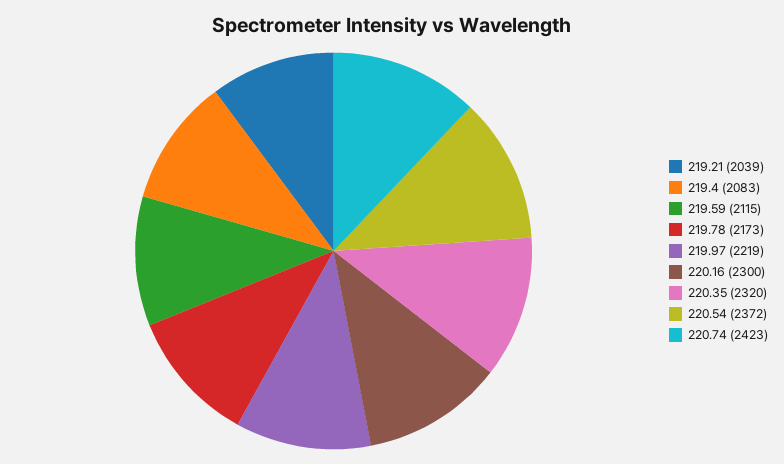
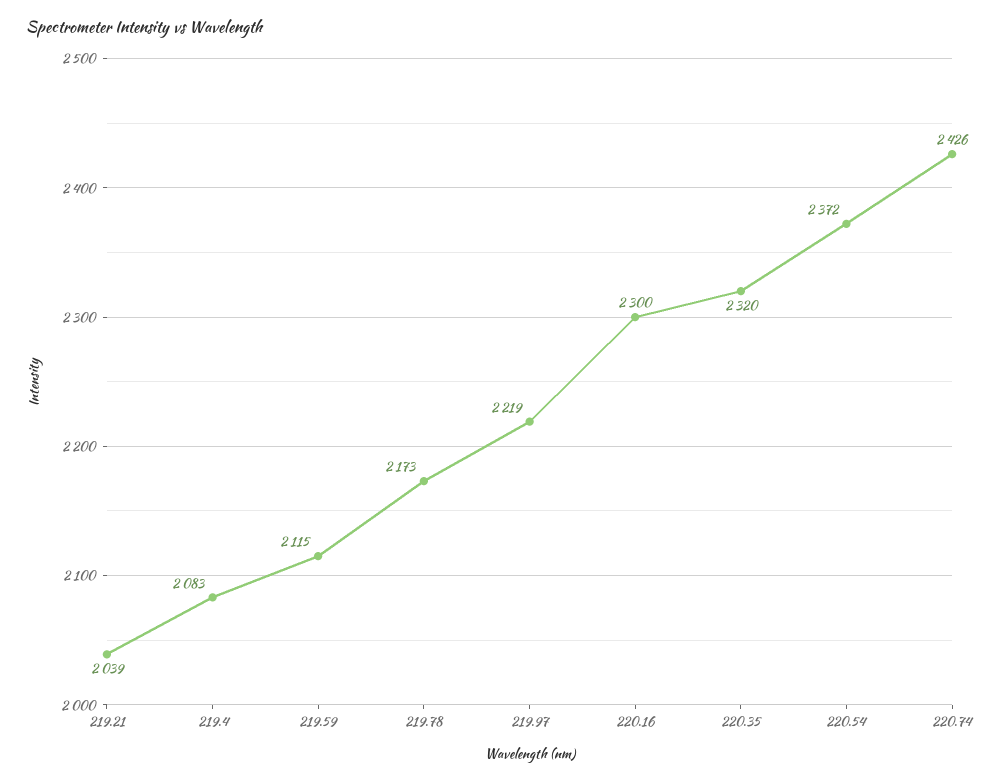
220.74: 2423 -> 2426

